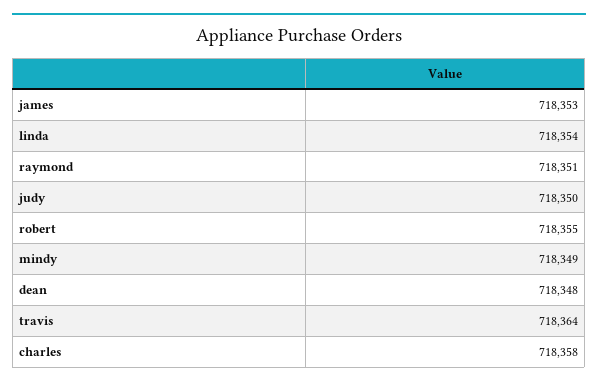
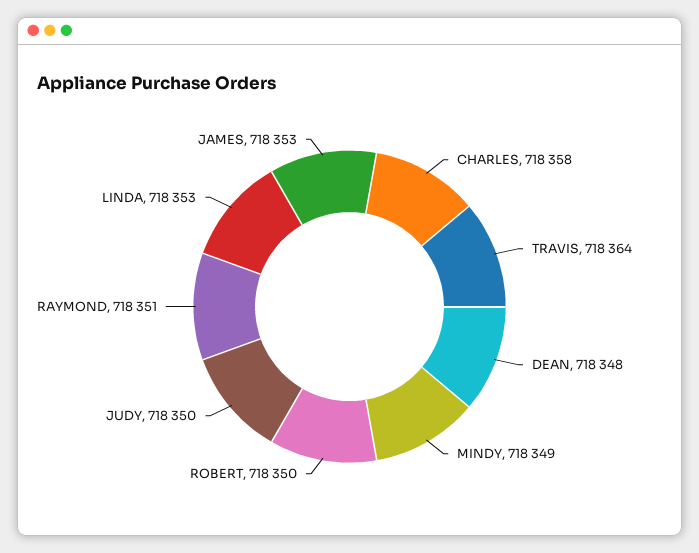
linda: 718354 -> 718353
robert: 718355 -> 718350

